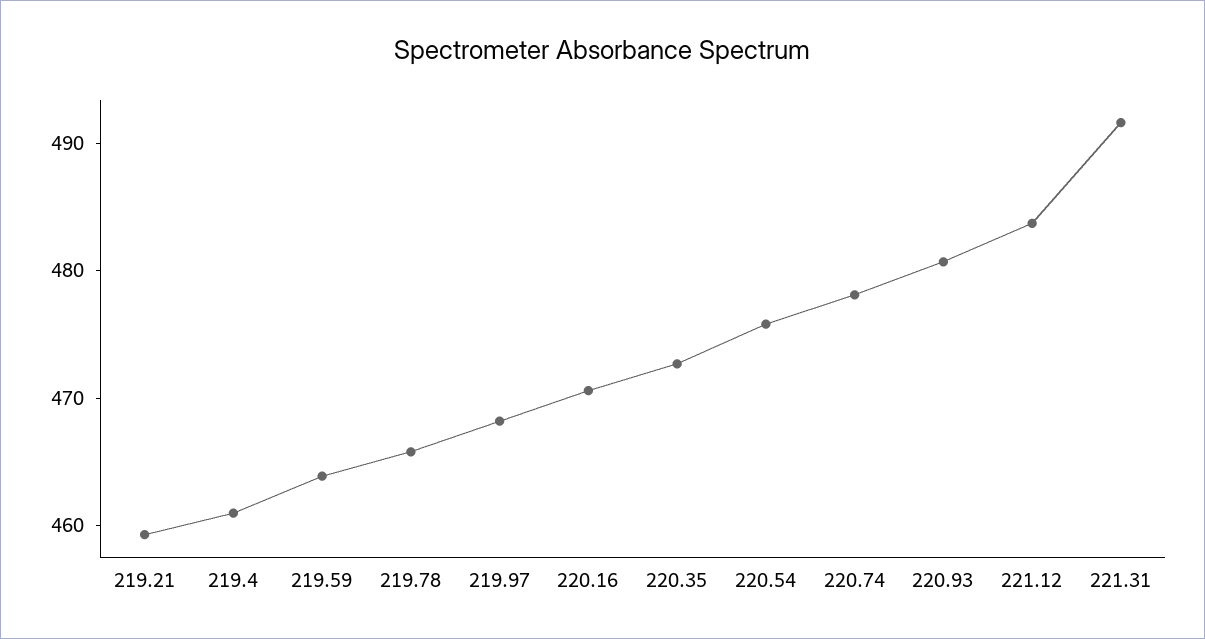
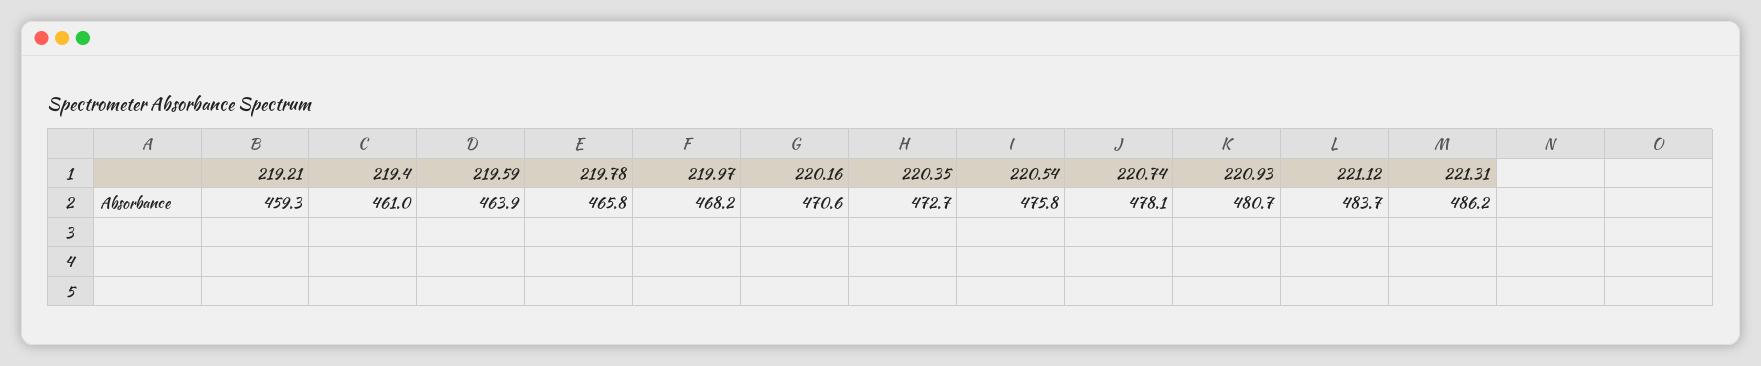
221.31: 492 -> 486.2

